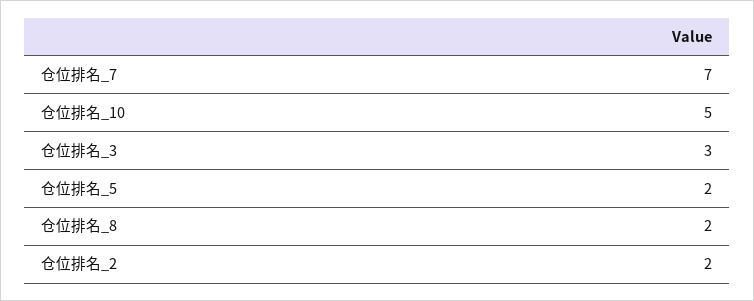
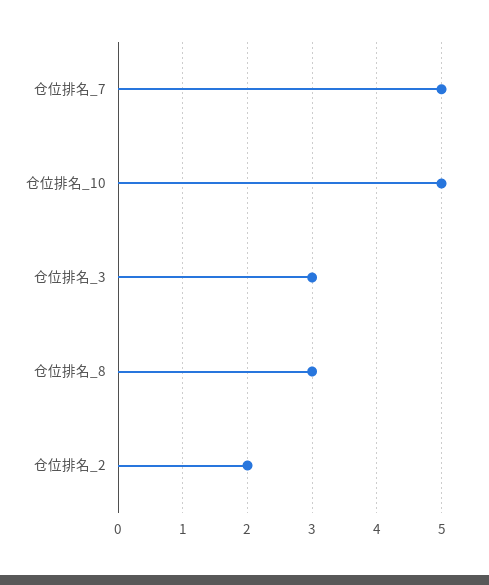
仓位排名_7: 7 -> 5
仓位排名_5: 2 -> none
仓位排名_8: 2 -> 3

